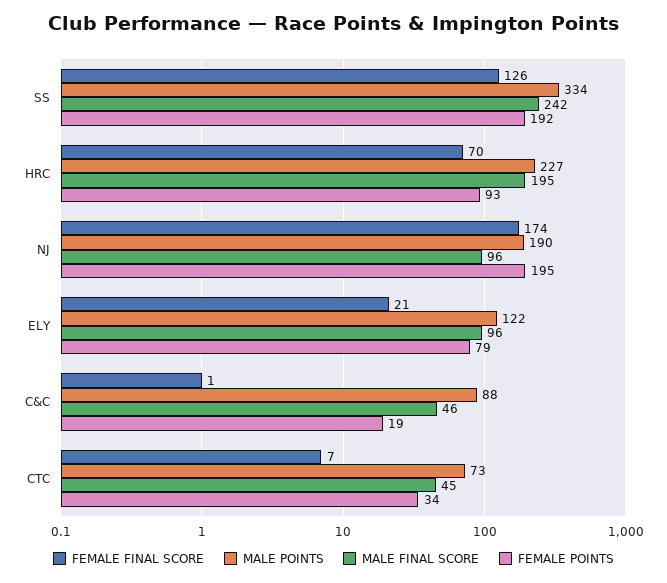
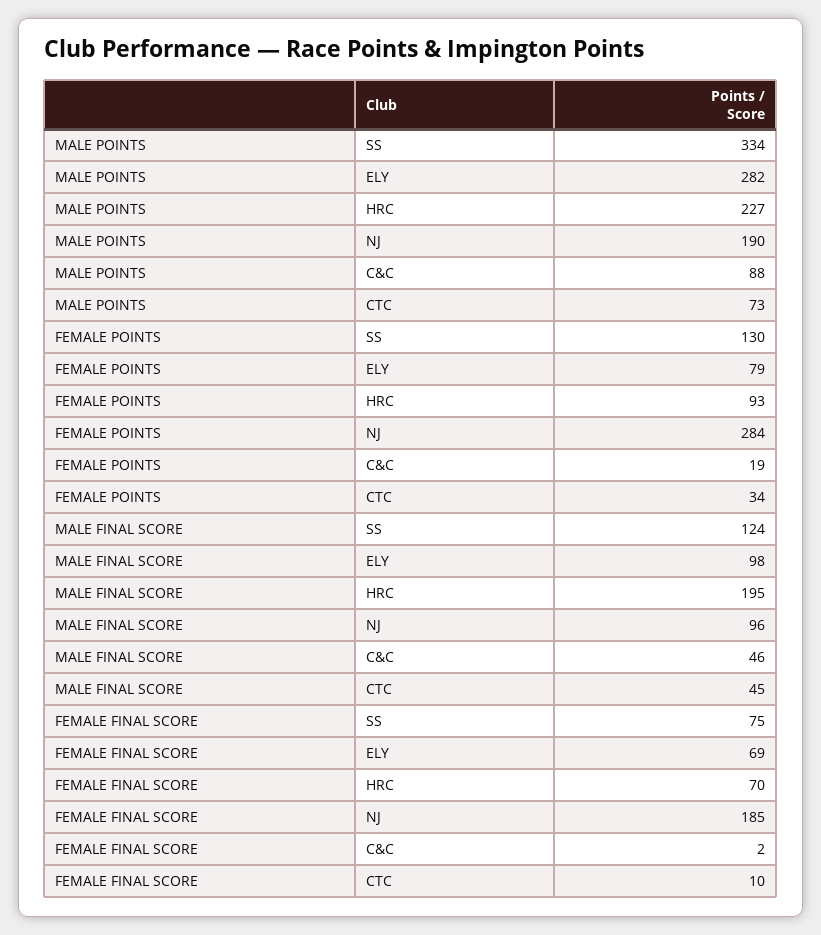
FEMALE FINAL SCORE, SS: 126 -> 75
MALE FINAL SCORE, SS: 242 -> 124
FEMALE POINTS, SS: 192 -> 130
FEMALE FINAL SCORE, NJ: 174 -> 185
FEMALE POINTS, NJ: 195 -> 284
FEMALE FINAL SCORE, ELY: 21 -> 69
MALE POINTS, ELY: 122 -> 282
MALE FINAL SCORE, ELY: 96 -> 98
FEMALE FINAL SCORE, C&C: 1 -> 2
FEMALE FINAL SCORE, CTC: 7 -> 10

